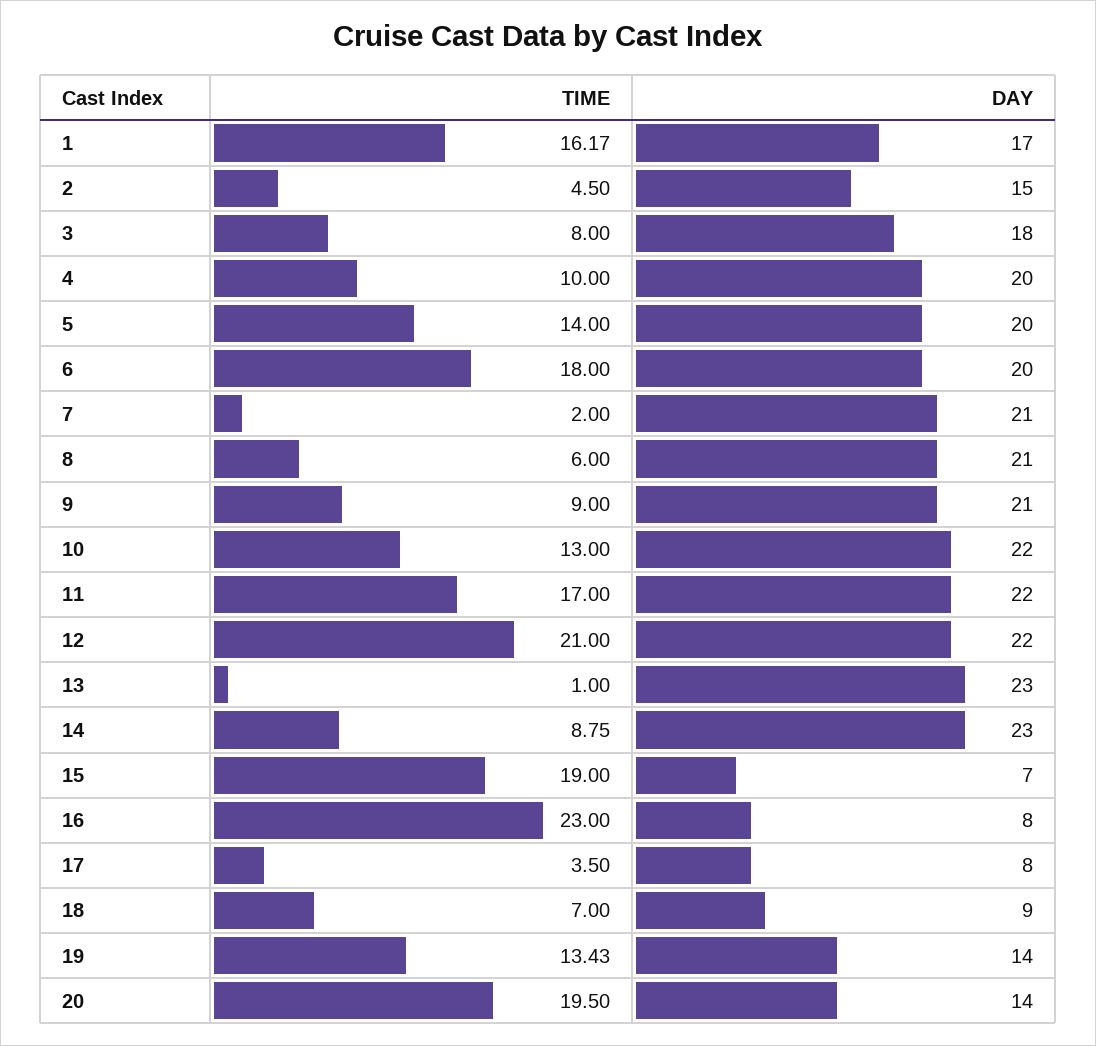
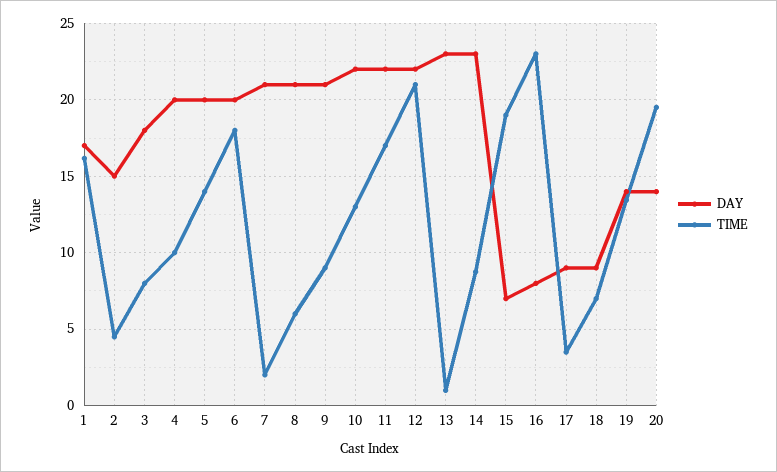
DAY, 17: 8 -> 9

